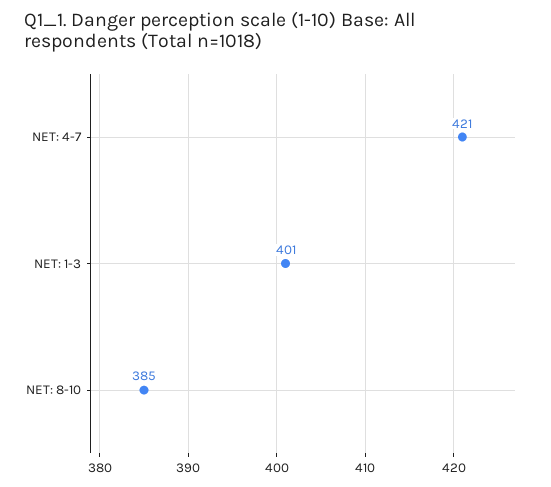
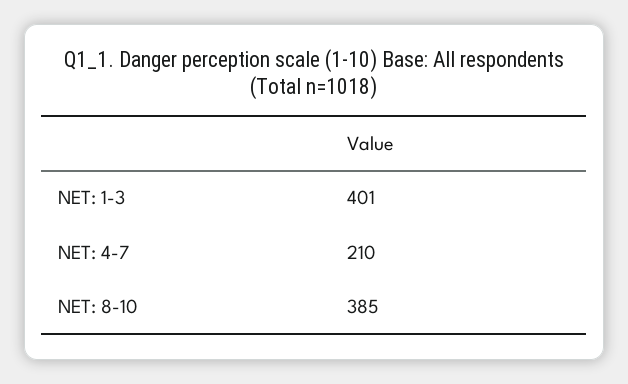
NET: 4-7: 421 -> 210

